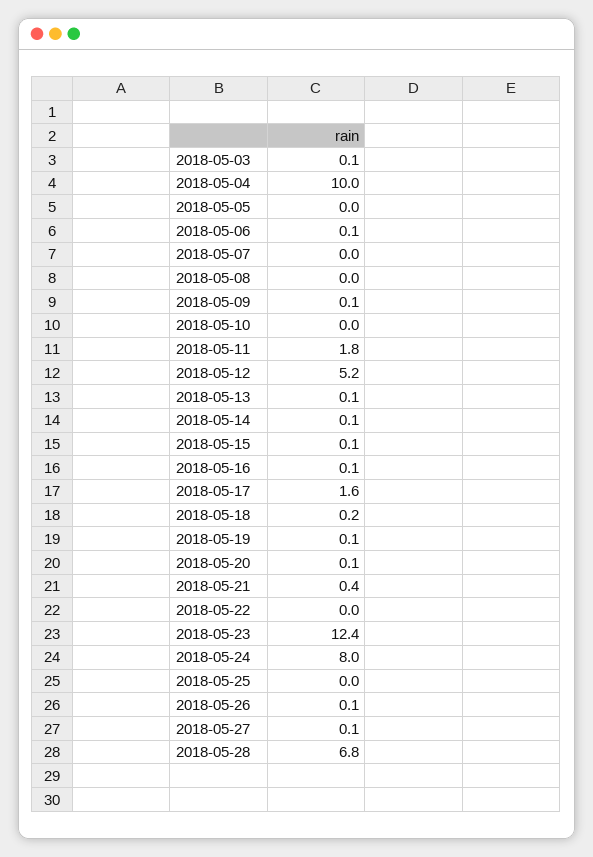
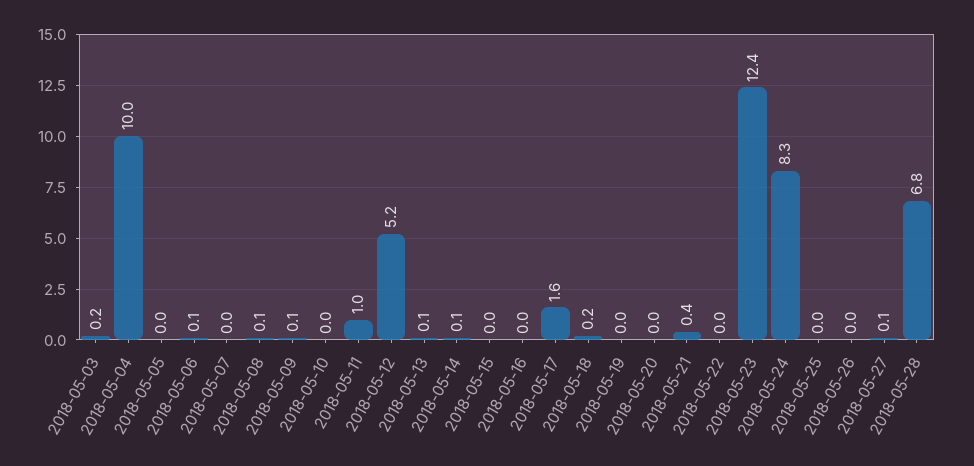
2018-05-03: 0.1 -> 0.2
2018-05-08: 0 -> 0.1
2018-05-11: 1.8 -> 1
2018-05-15: 0.1 -> 0
2018-05-16: 0.1 -> 0
2018-05-19: 0.1 -> 0
2018-05-20: 0.1 -> 0
2018-05-24: 8 -> 8.3
2018-05-26: 0.1 -> 0

